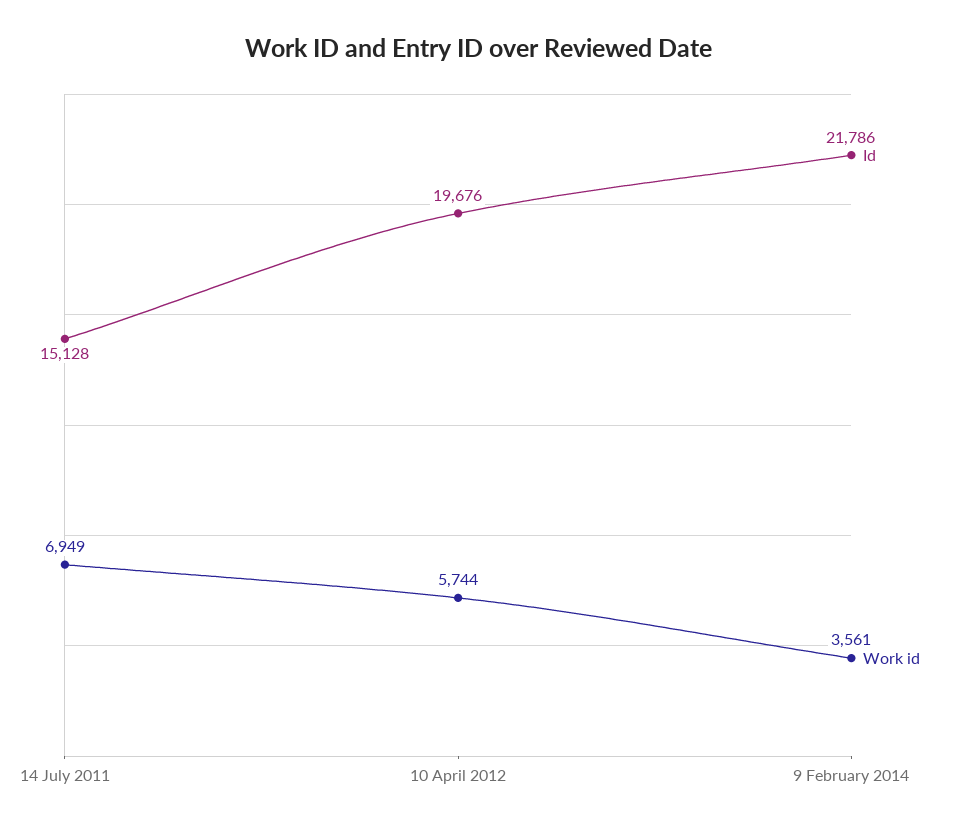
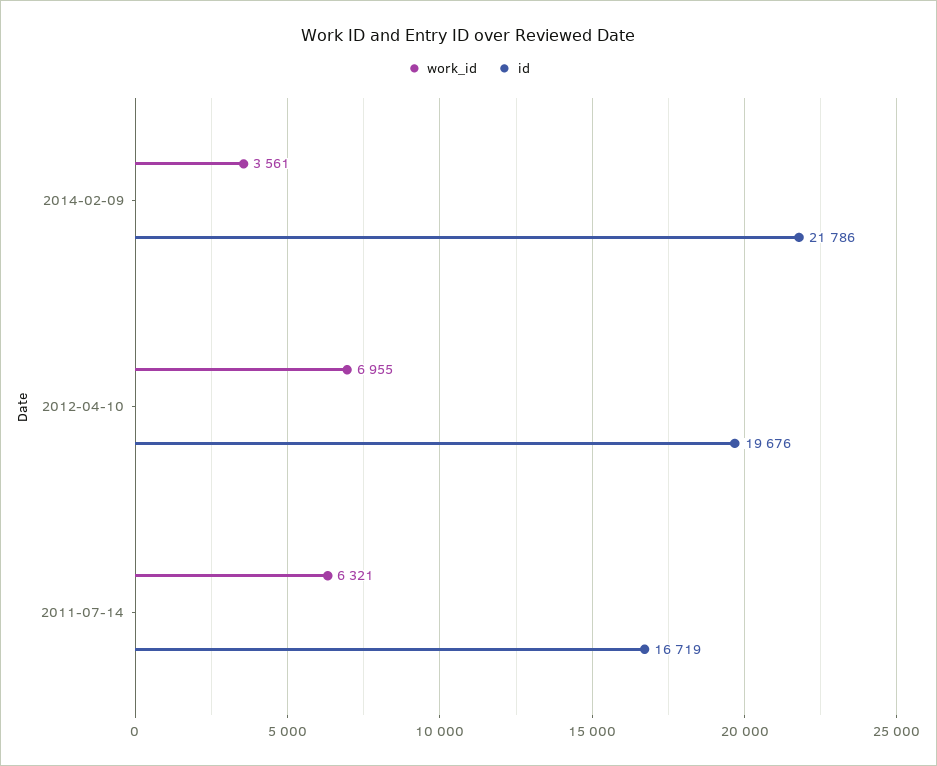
Id, 14 July 2011: 15128 -> 16719
Work id, 14 July 2011: 6949 -> 6321
Work id, 10 April 2012: 5744 -> 6955

